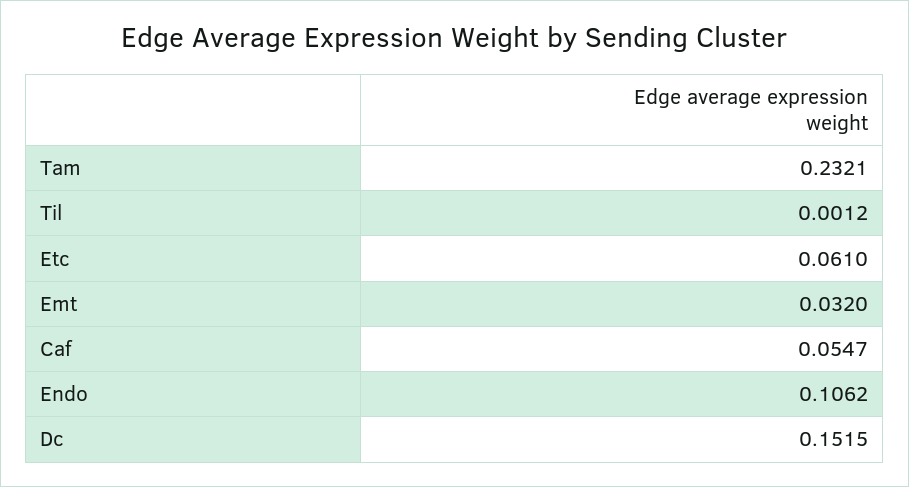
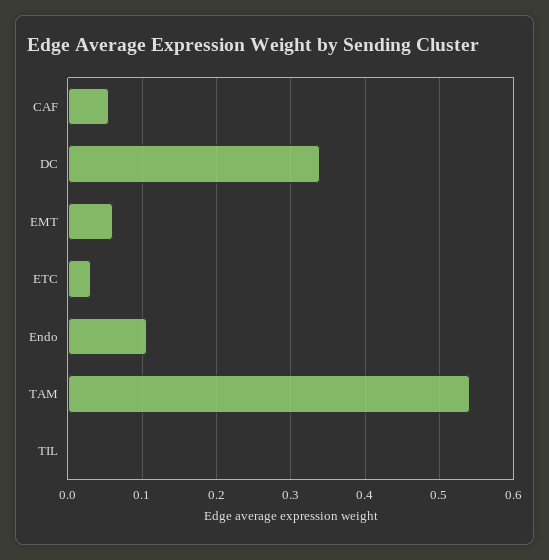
Tam: 0.2321 -> 0.54
Etc: 0.061 -> 0.03
Emt: 0.032 -> 0.06
Dc: 0.1515 -> 0.34

